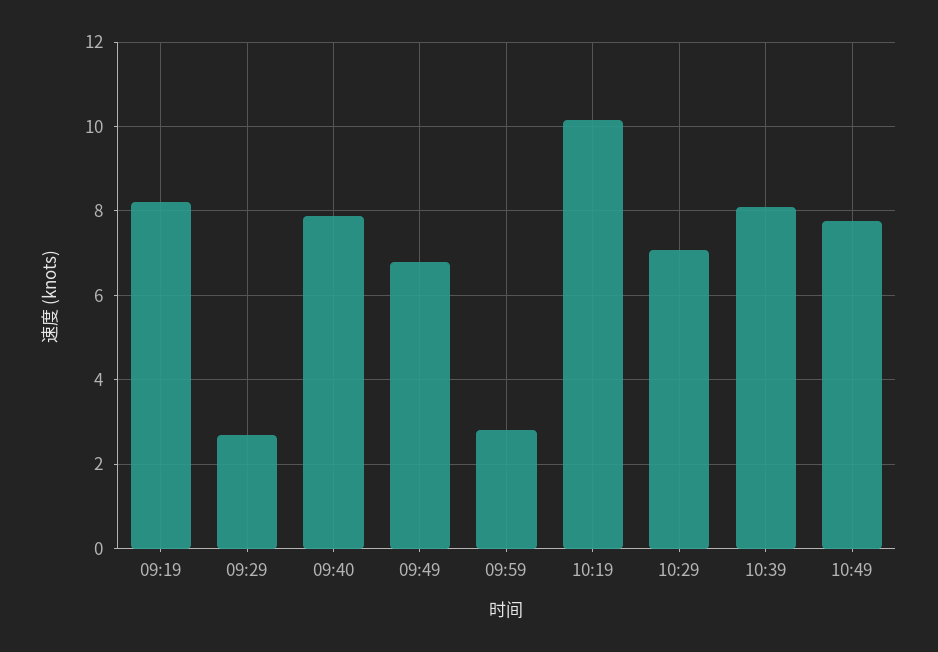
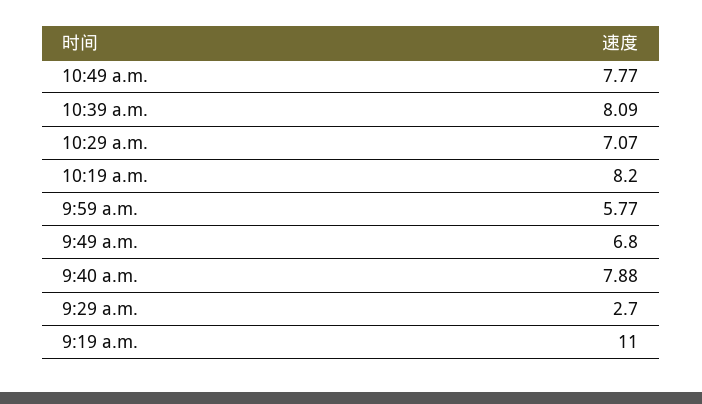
09:19: 8.2 -> 11
09:59: 2.8 -> 5.77
10:19: 10.2 -> 8.2

